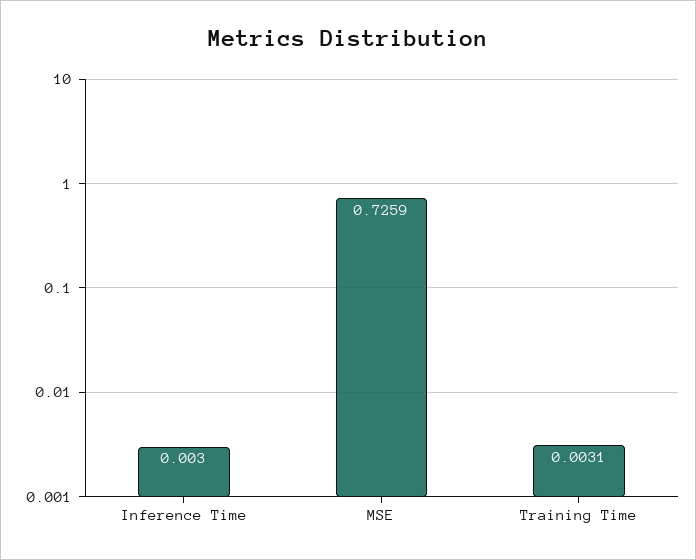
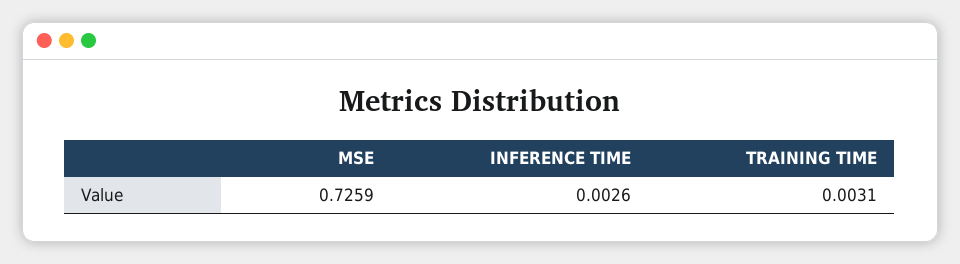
Inference Time: 0.003 -> 0.0026

